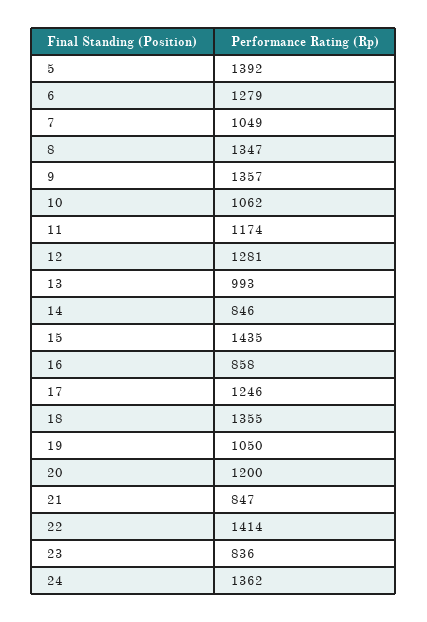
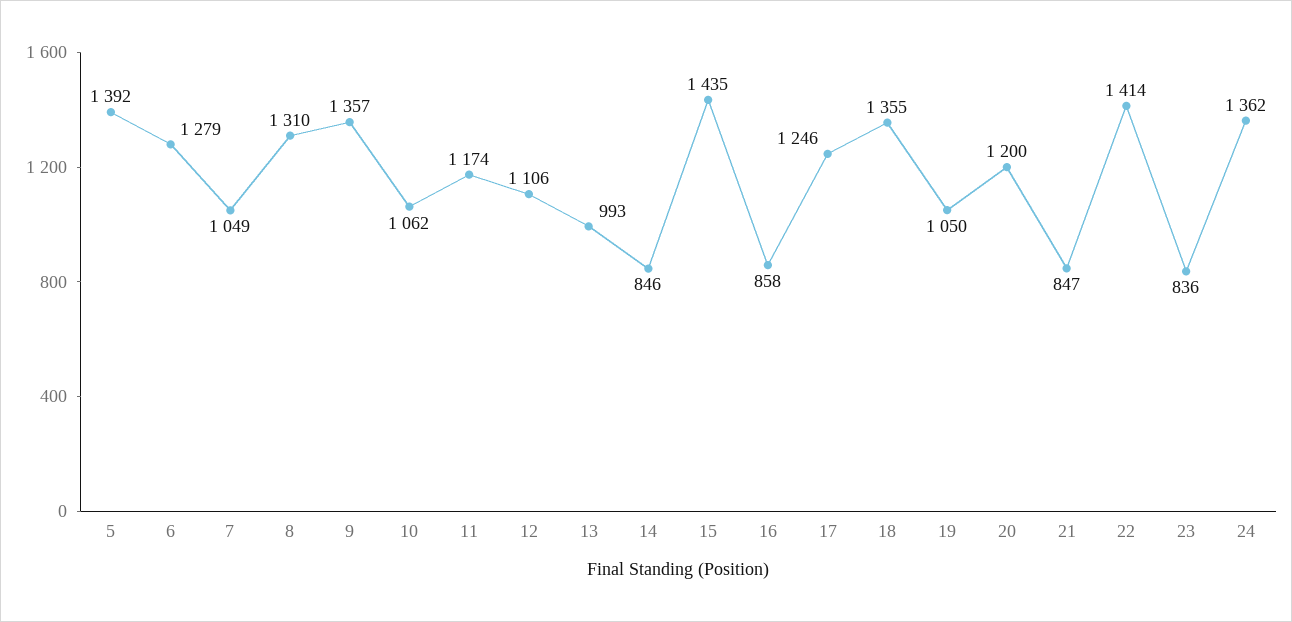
8: 1347 -> 1310
12: 1281 -> 1106

